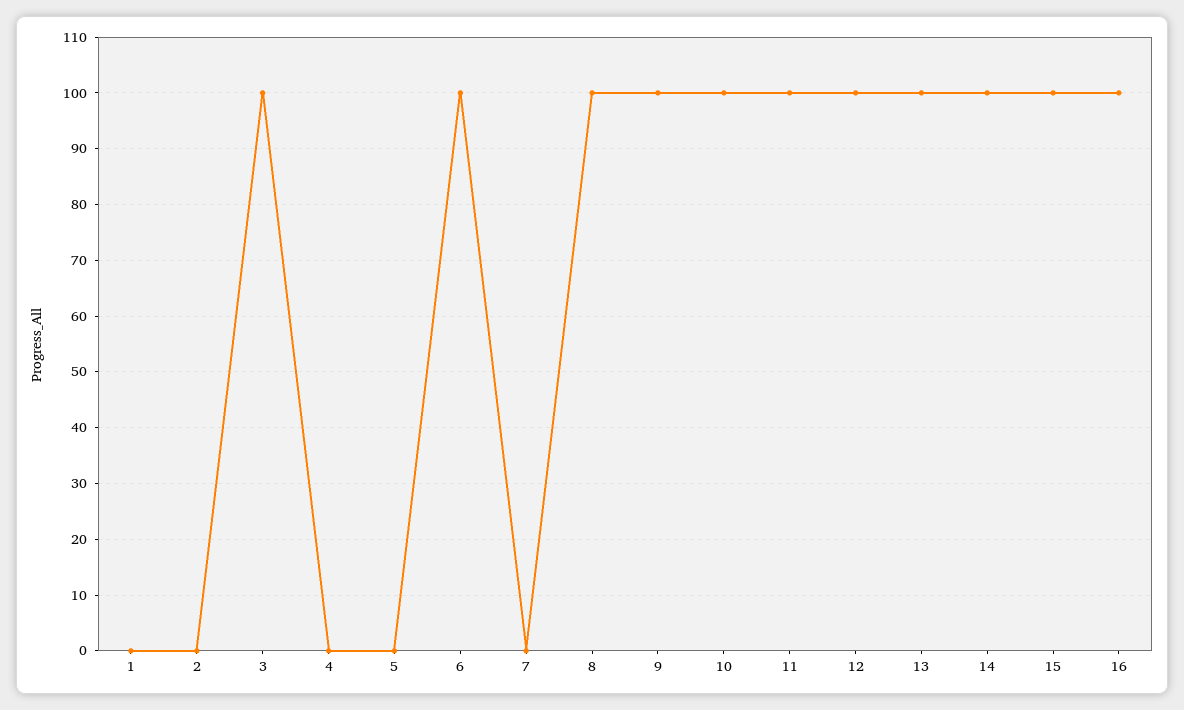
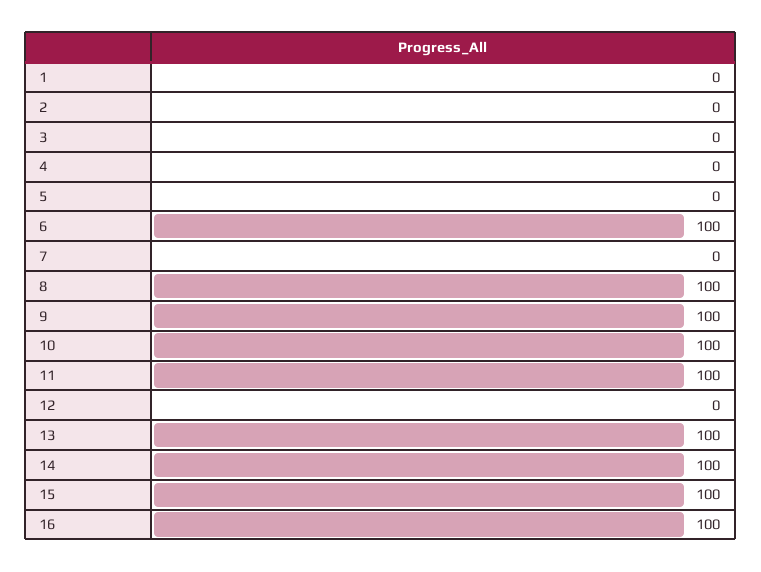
3: 100 -> 0
12: 100 -> 0

